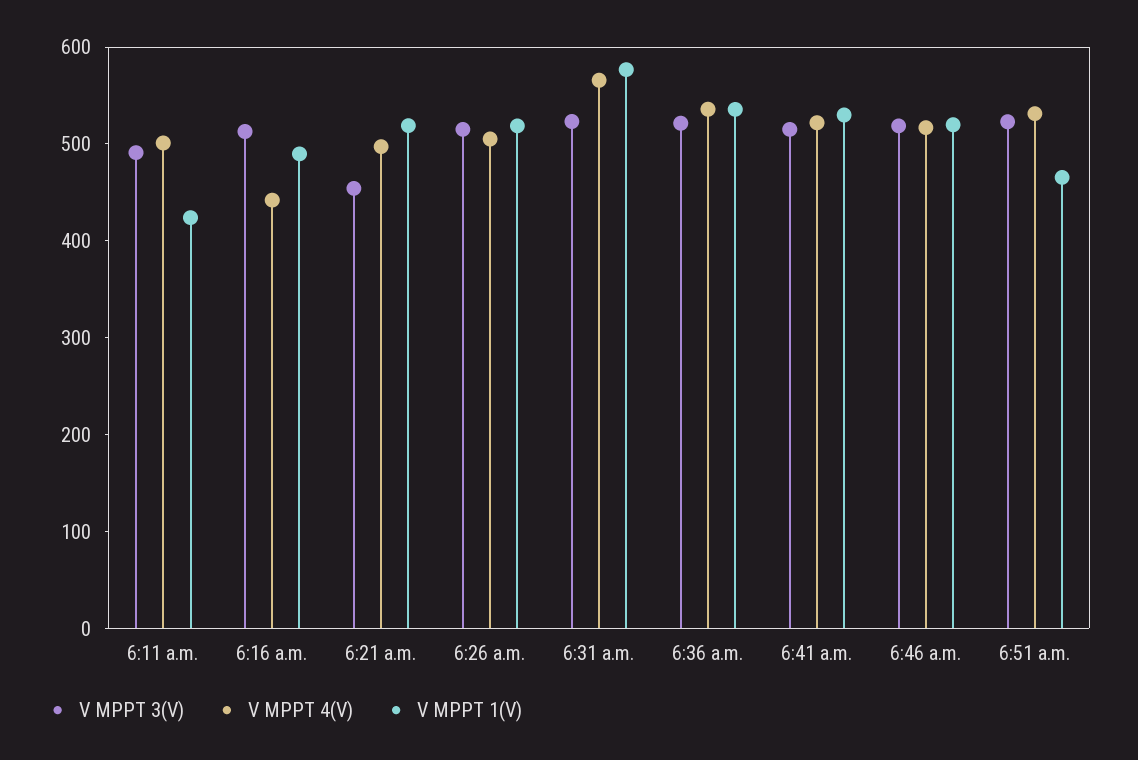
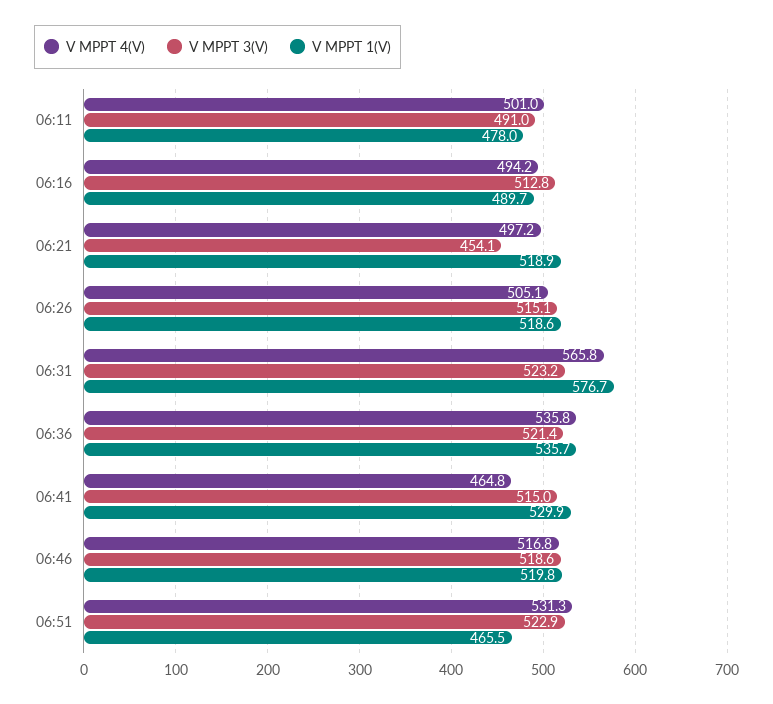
V MPPT 1(V), 6:11 a.m.: 420 -> 478
V MPPT 4(V), 6:16 a.m.: 440 -> 494.2
V MPPT 4(V), 6:41 a.m.: 520 -> 464.8

